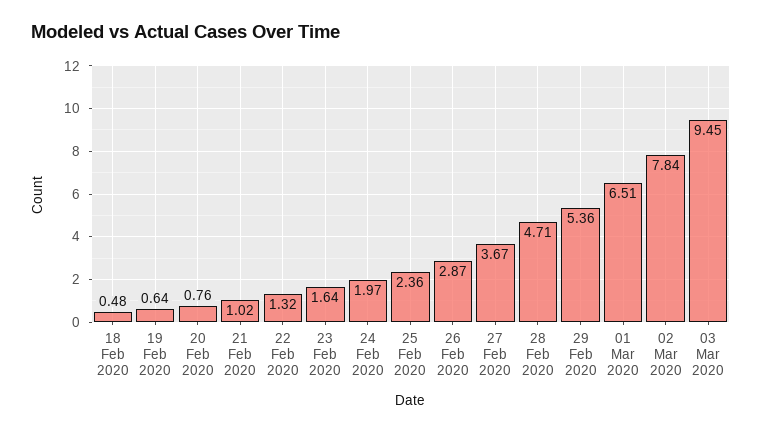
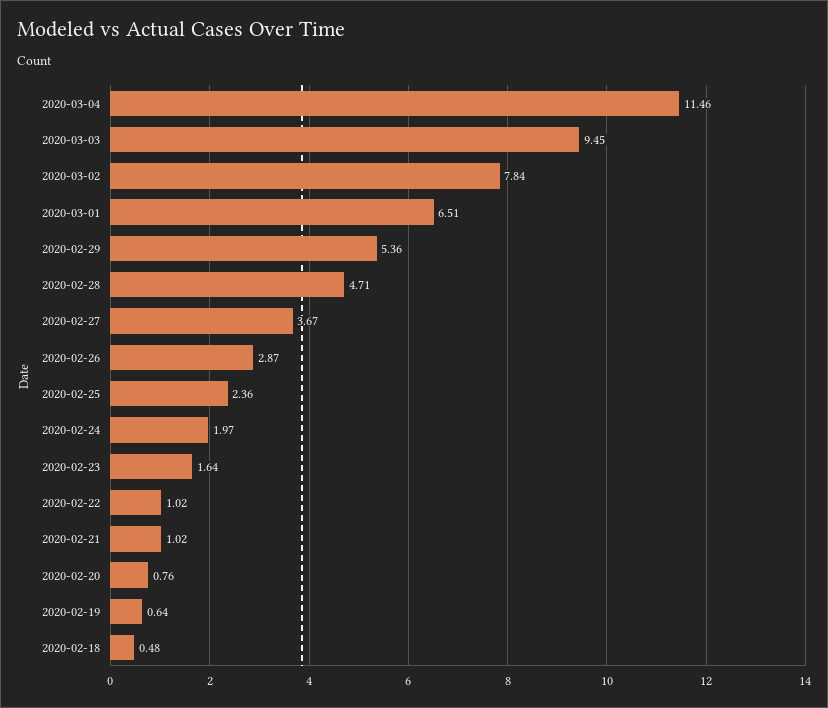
22 Feb 2020: 1.32 -> 1.02
2020-03-04: none -> 11.46

